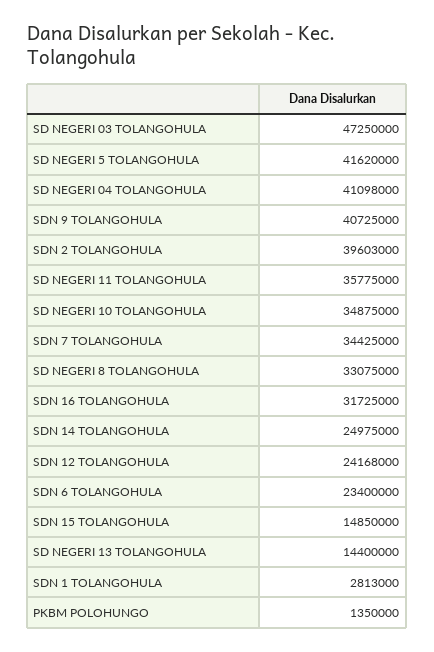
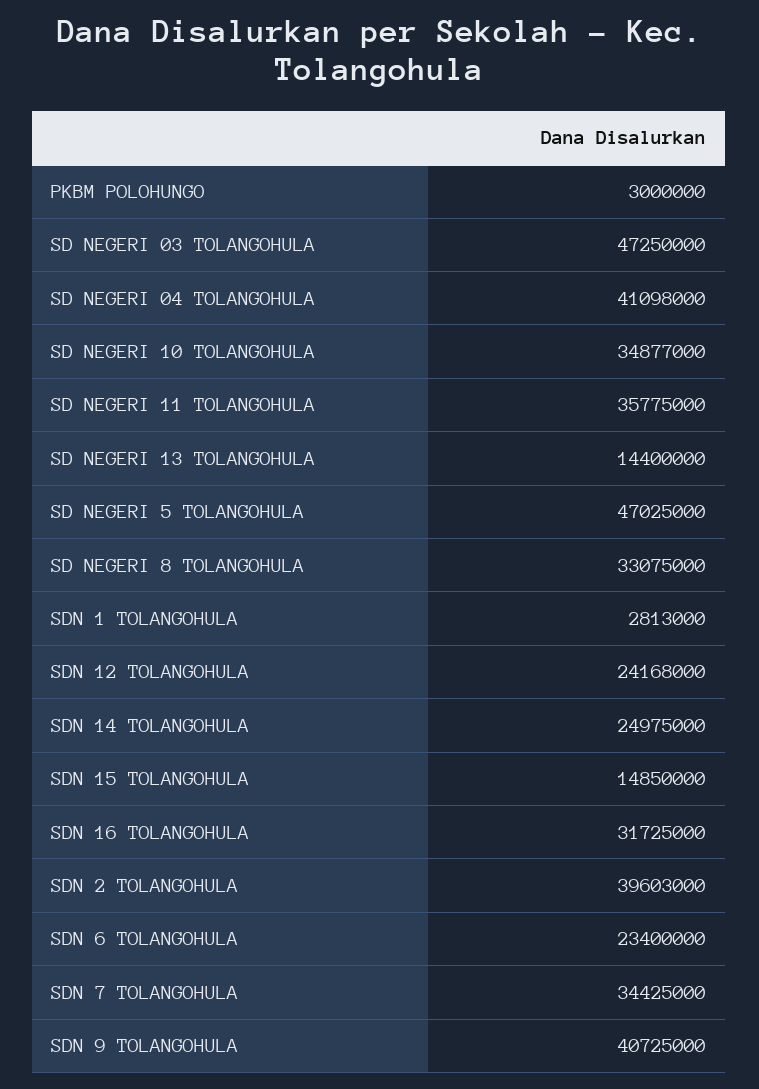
SD NEGERI 5 TOLANGOHULA: 41620000 -> 47025000
SD NEGERI 10 TOLANGOHULA: 34875000 -> 34877000
PKBM POLOHUNGO: 1350000 -> 3000000

